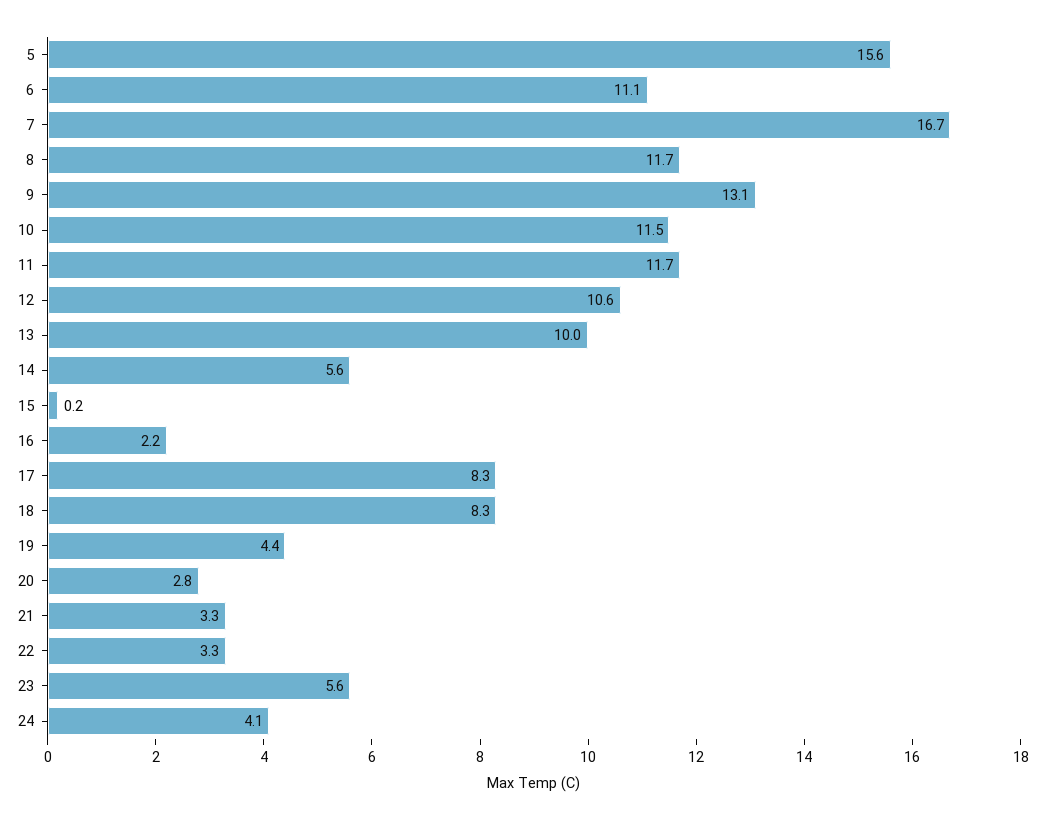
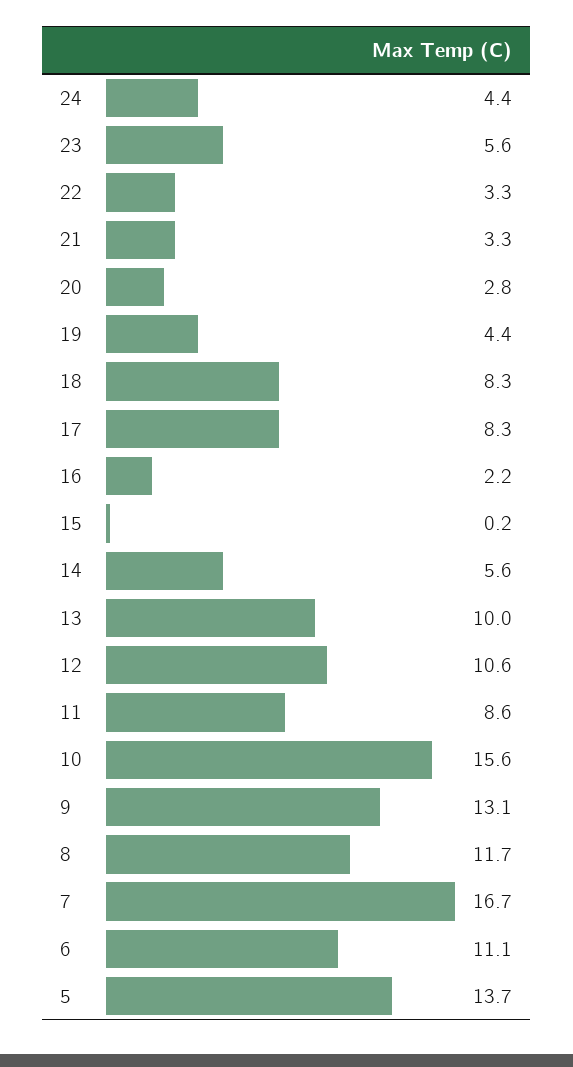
5: 15.6 -> 13.7
10: 11.5 -> 15.6
11: 11.7 -> 8.6
24: 4.1 -> 4.4

